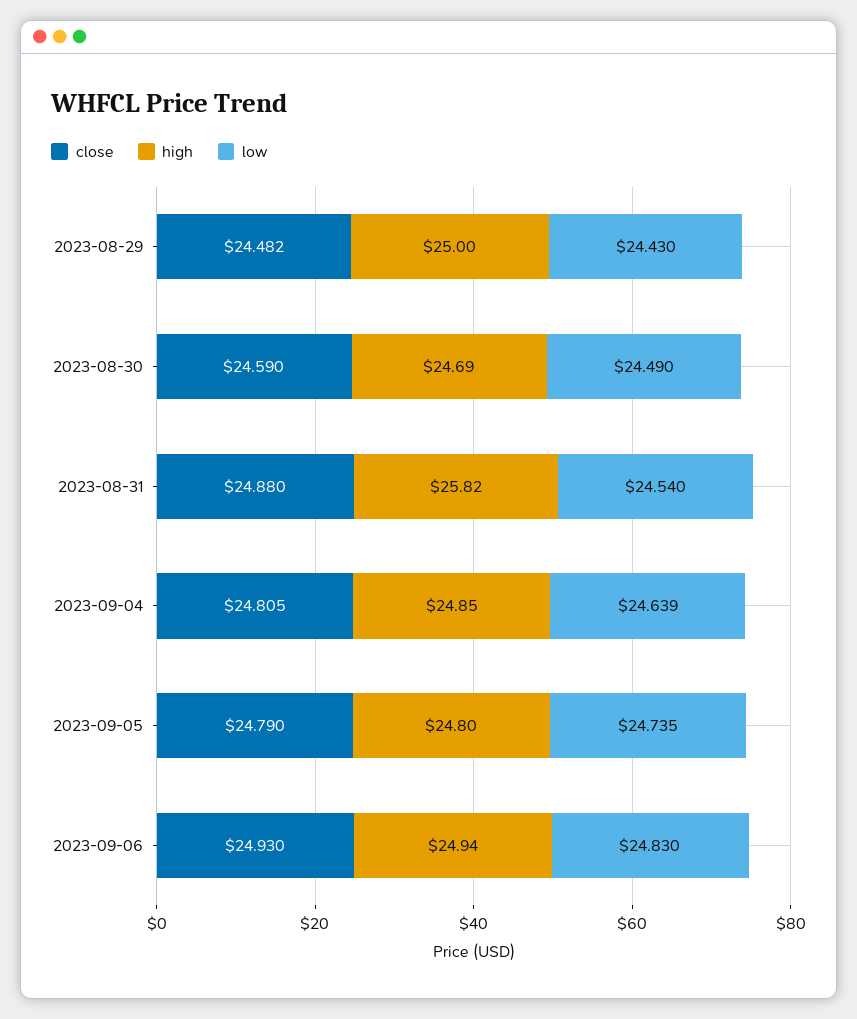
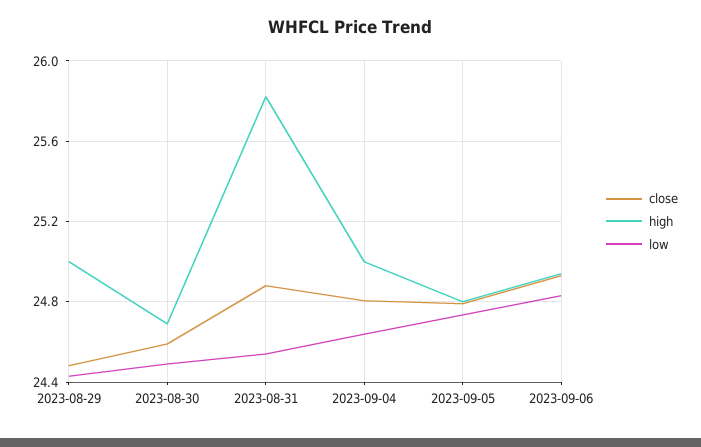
high, 2023-09-04: 24.85 -> 25

